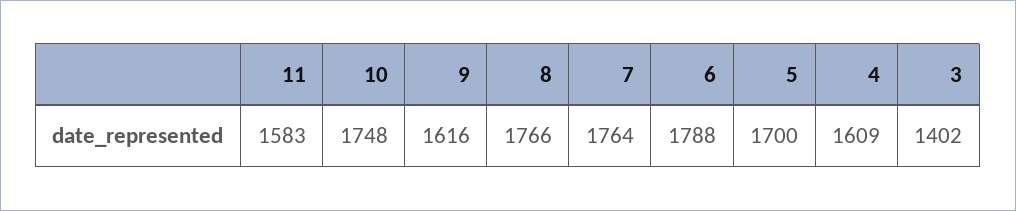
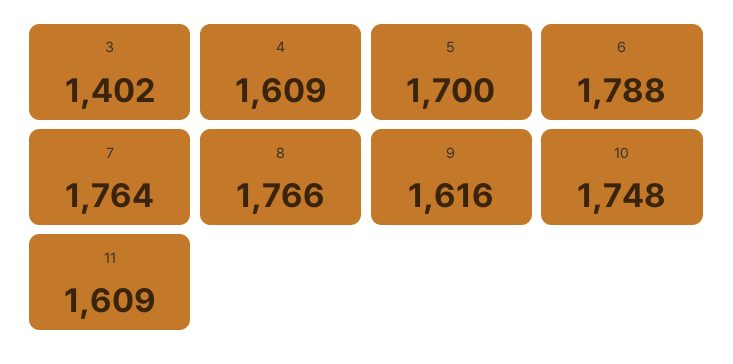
11: 1583 -> 1609

